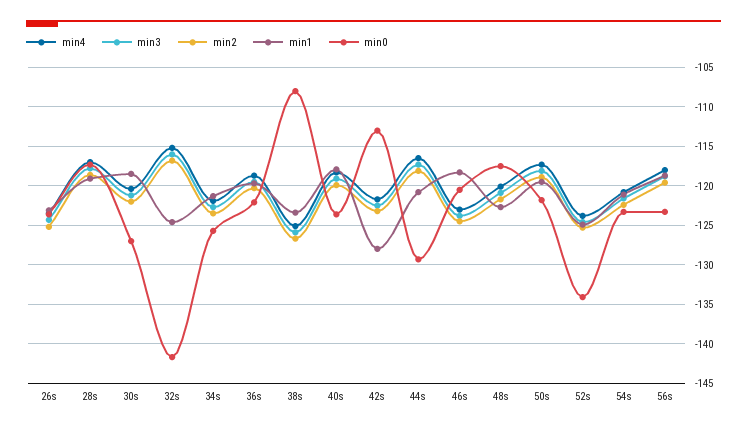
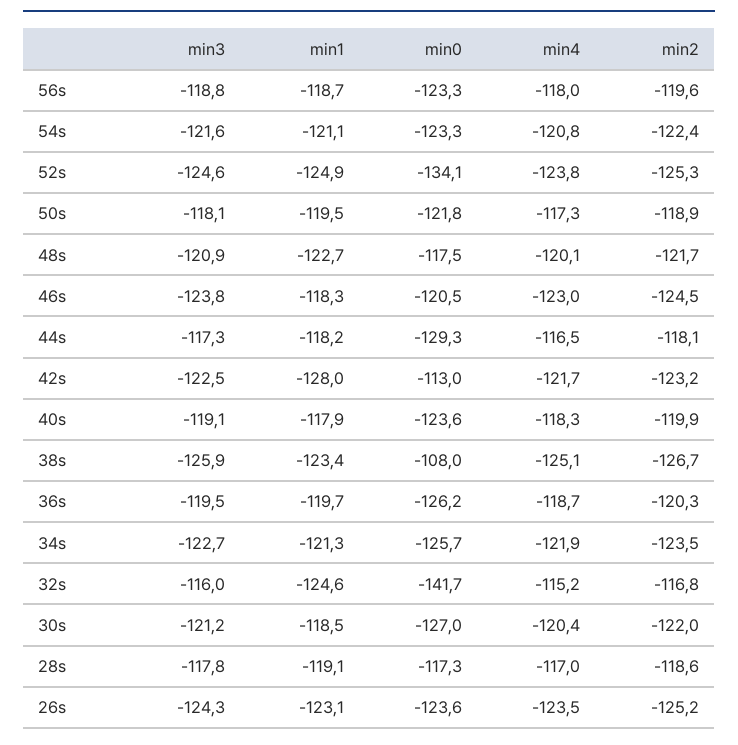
min0, 36s: -122 -> -126.2
min1, 44s: -121 -> -118.2

